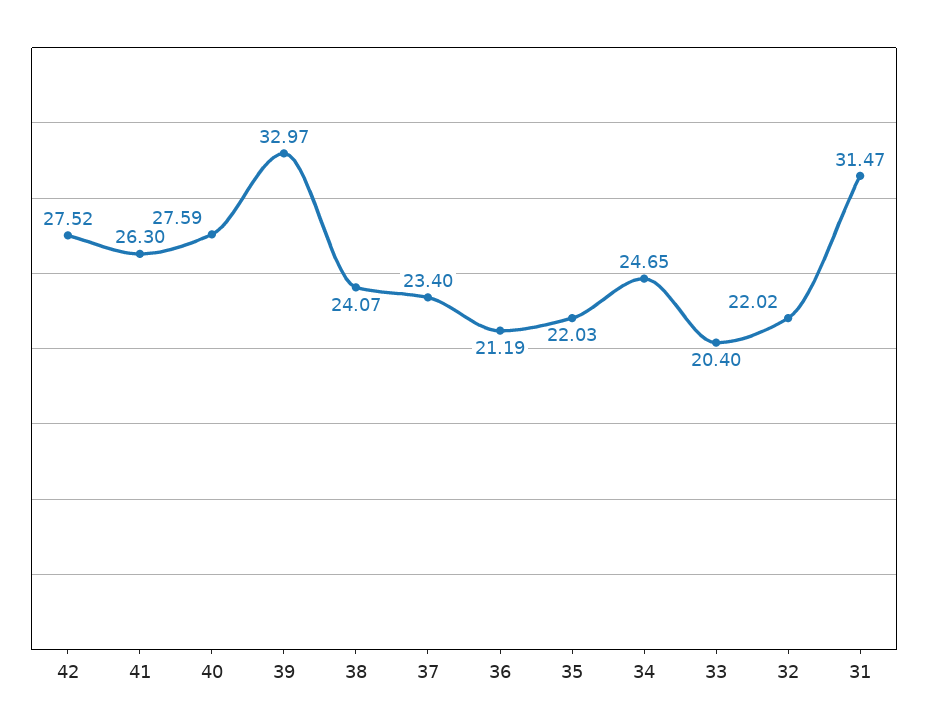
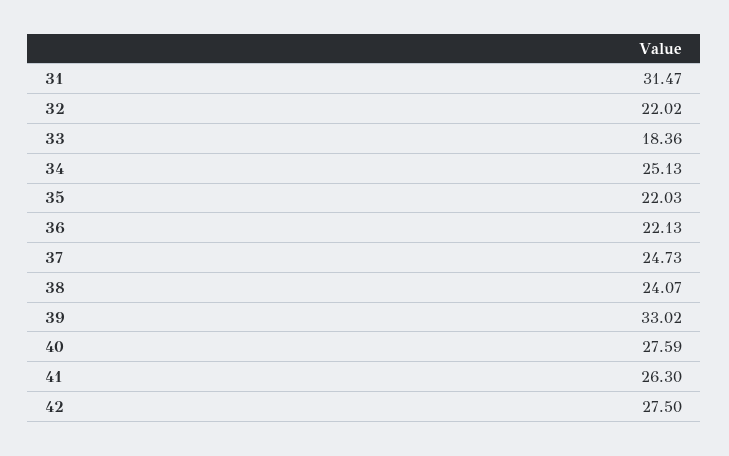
42: 27.52 -> 27.5
39: 32.97 -> 33.02
37: 23.4 -> 24.73
36: 21.19 -> 22.13
34: 24.65 -> 25.13
33: 20.4 -> 18.36

